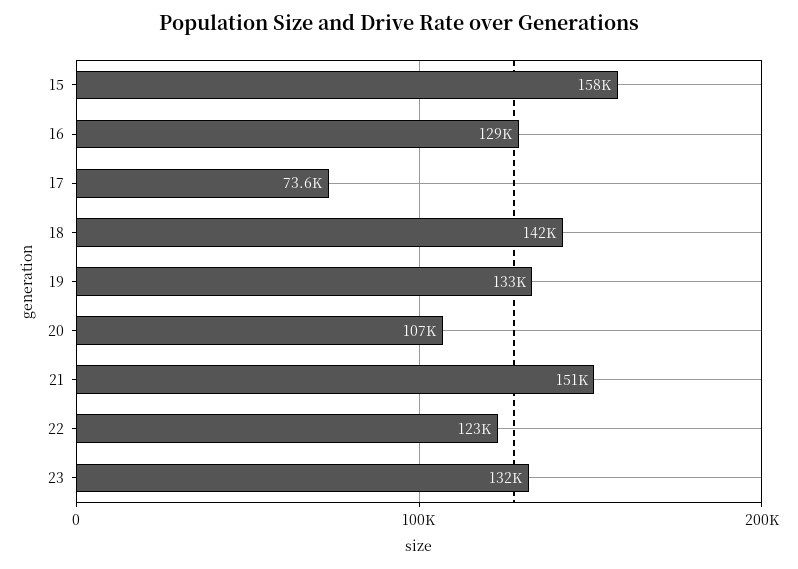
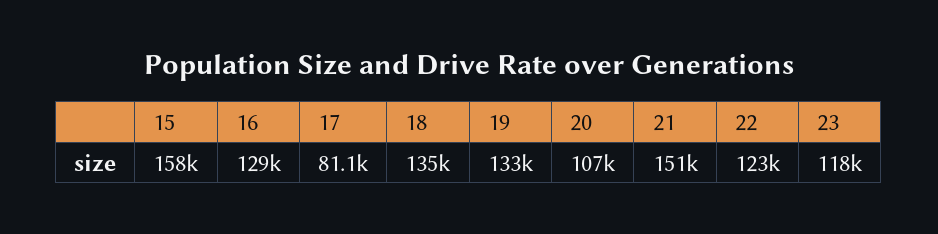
17: 73600 -> 81100
18: 142000 -> 135000
23: 132000 -> 118000

